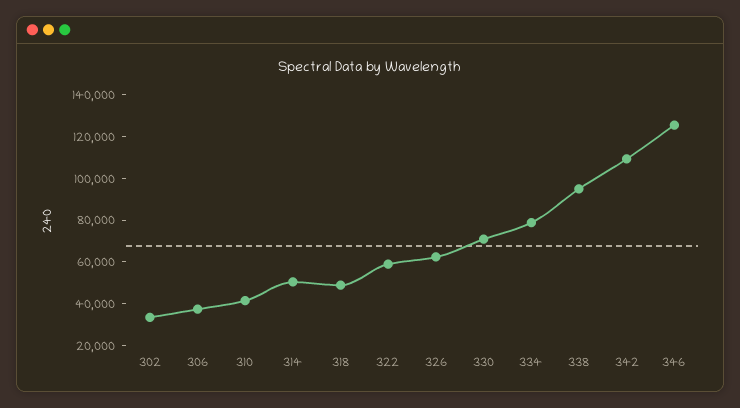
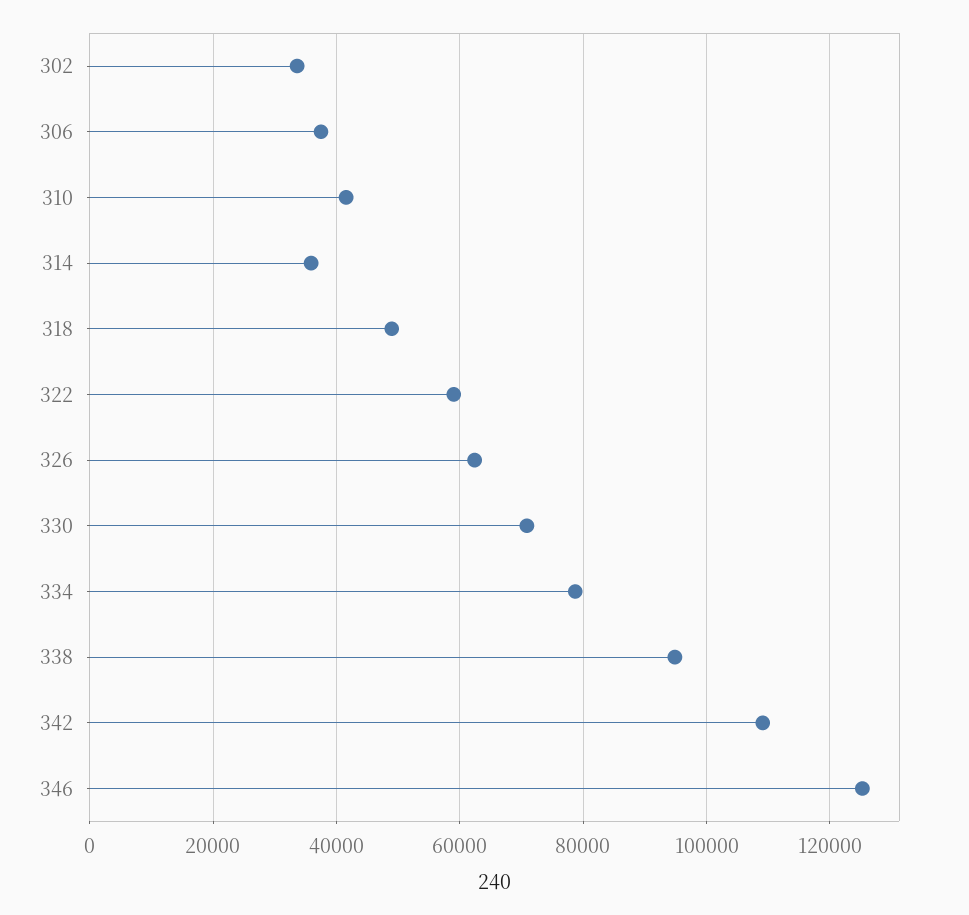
314: 50000 -> 36000

